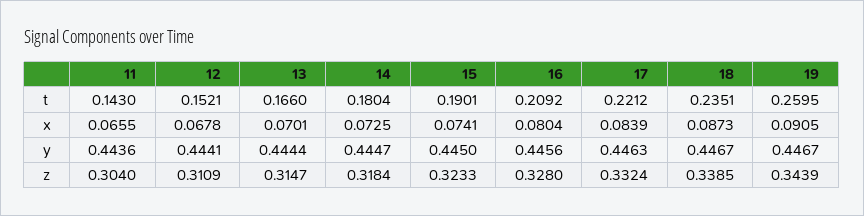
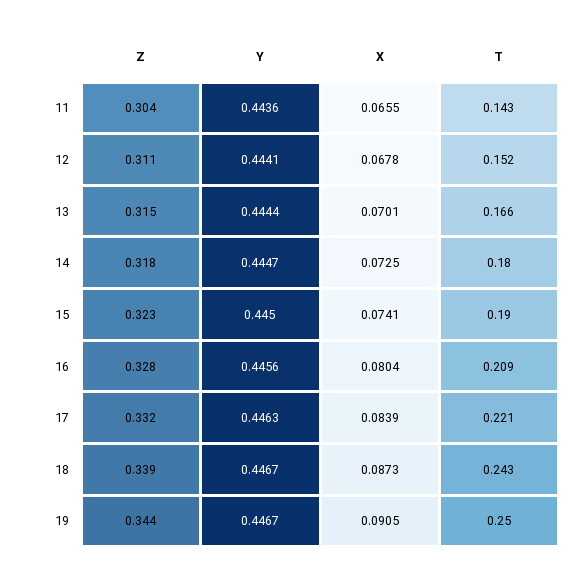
18, t: 0.2351 -> 0.243
19, t: 0.2595 -> 0.25

